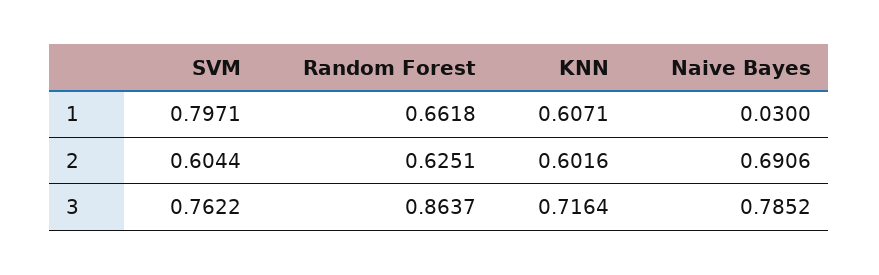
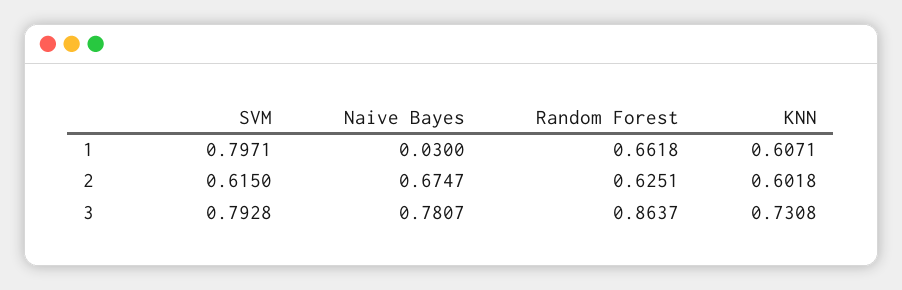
SVM, 2: 0.6044 -> 0.615
KNN, 2: 0.6016 -> 0.6018
Naive Bayes, 2: 0.6906 -> 0.6747
SVM, 3: 0.7622 -> 0.7928
KNN, 3: 0.7164 -> 0.7308
Naive Bayes, 3: 0.7852 -> 0.7807

